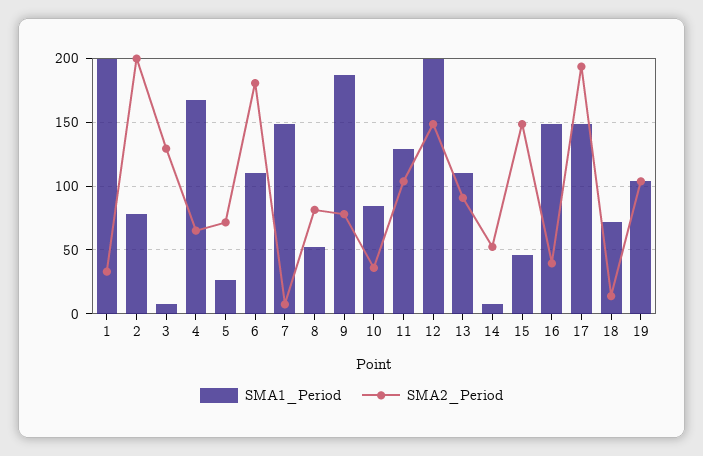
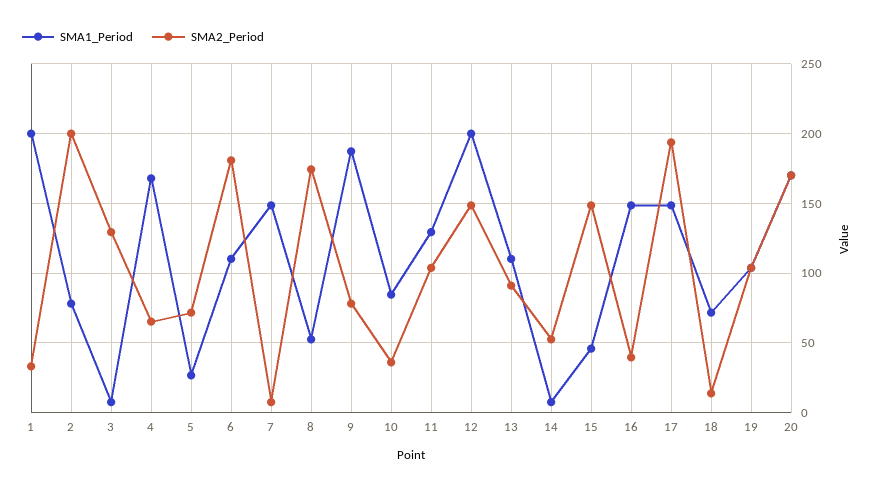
SMA2_Period, 8: 80 -> 175
SMA1_Period, 20: none -> 170
SMA2_Period, 20: none -> 170

